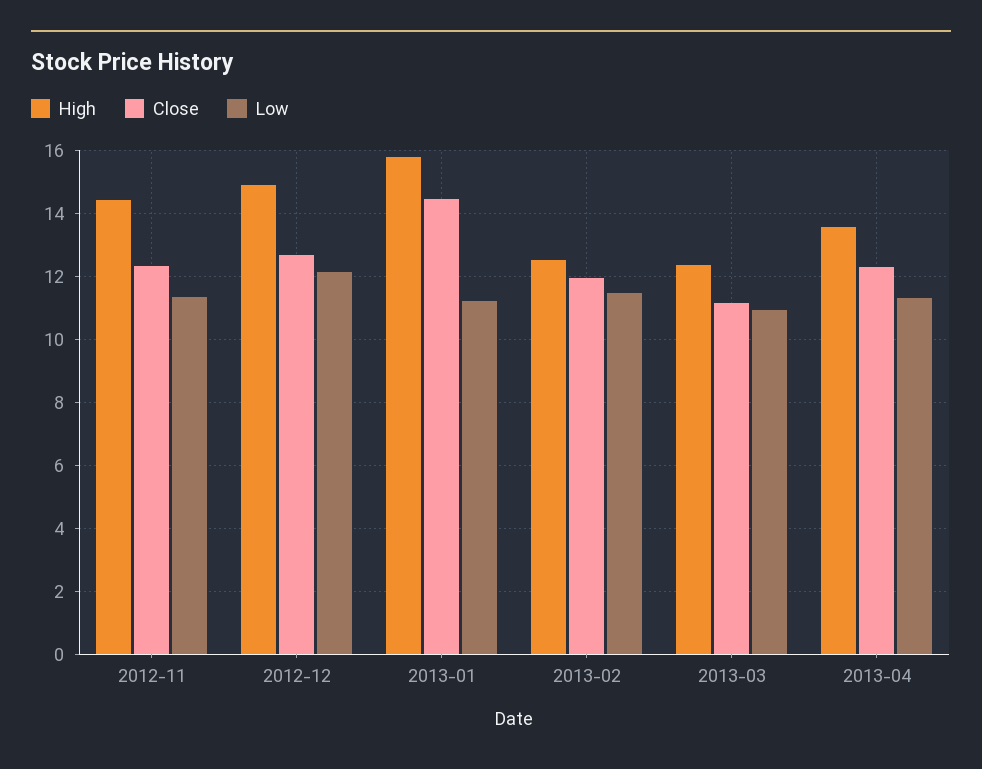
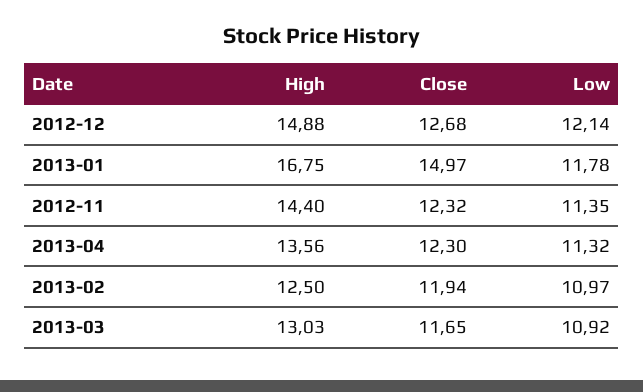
High, 2013-01: 15.8 -> 16.75
Close, 2013-01: 14.4 -> 14.97
Low, 2013-01: 11.2 -> 11.78
Low, 2013-02: 11.4 -> 10.97
High, 2013-03: 12.4 -> 13.03
Close, 2013-03: 11.2 -> 11.65

